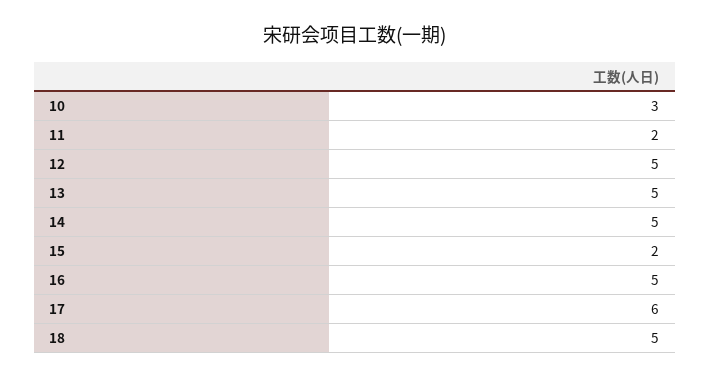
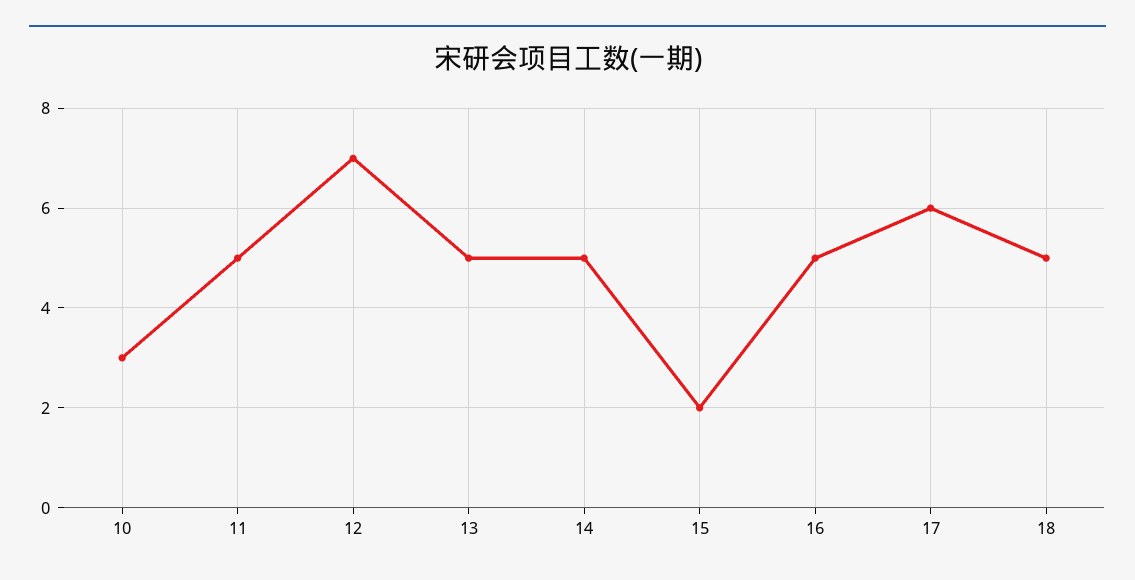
11: 2 -> 5
12: 5 -> 7

